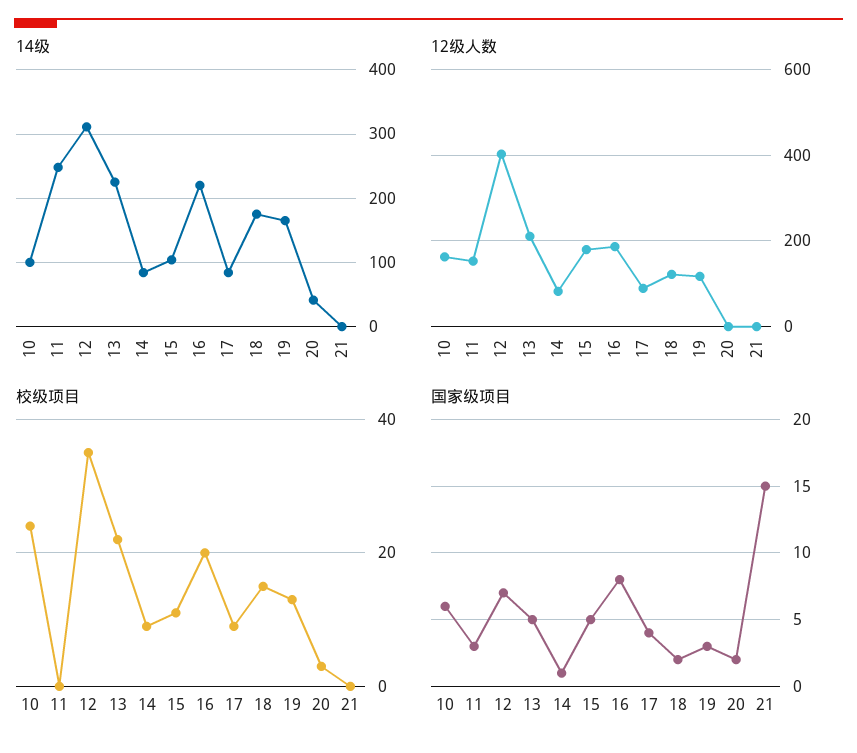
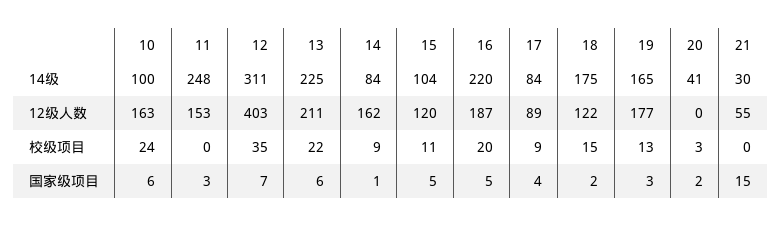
14级, 21: 0 -> 30
12级人数, 14: 80 -> 162
12级人数, 15: 180 -> 120
12级人数, 19: 120 -> 177
12级人数, 21: 0 -> 55
国家级项目, 13: 5 -> 6
国家级项目, 16: 8 -> 5

